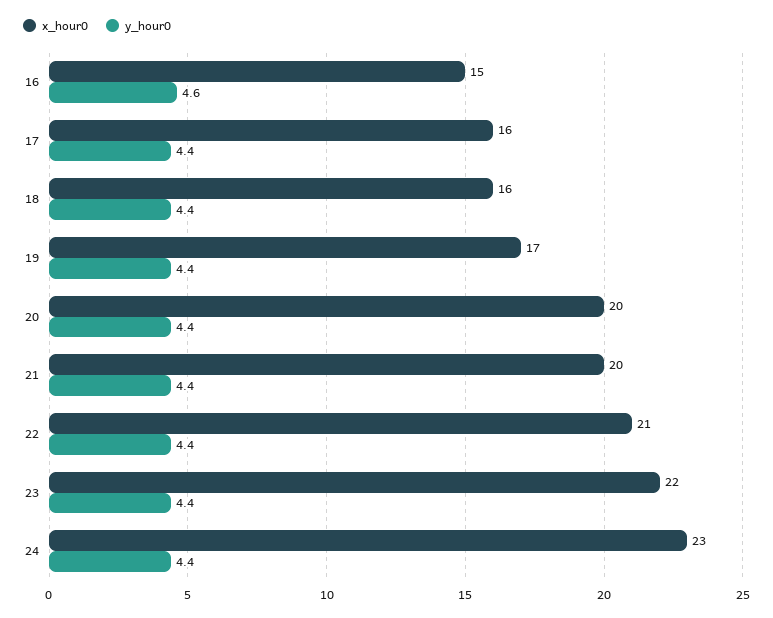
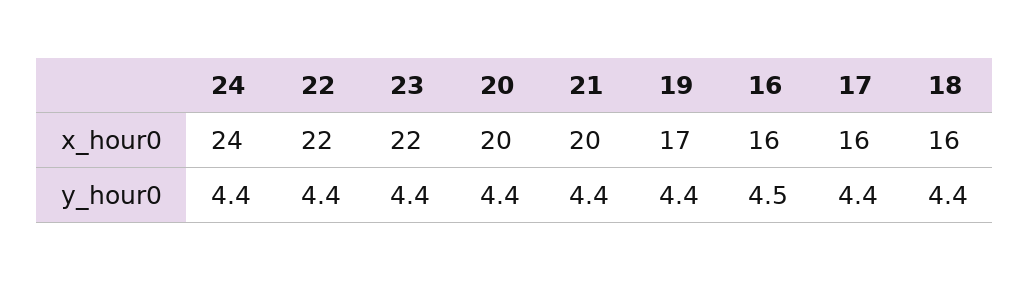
x_hour0, 16: 15 -> 16
y_hour0, 16: 4.6 -> 4.5
x_hour0, 22: 21 -> 22
x_hour0, 24: 23 -> 24

